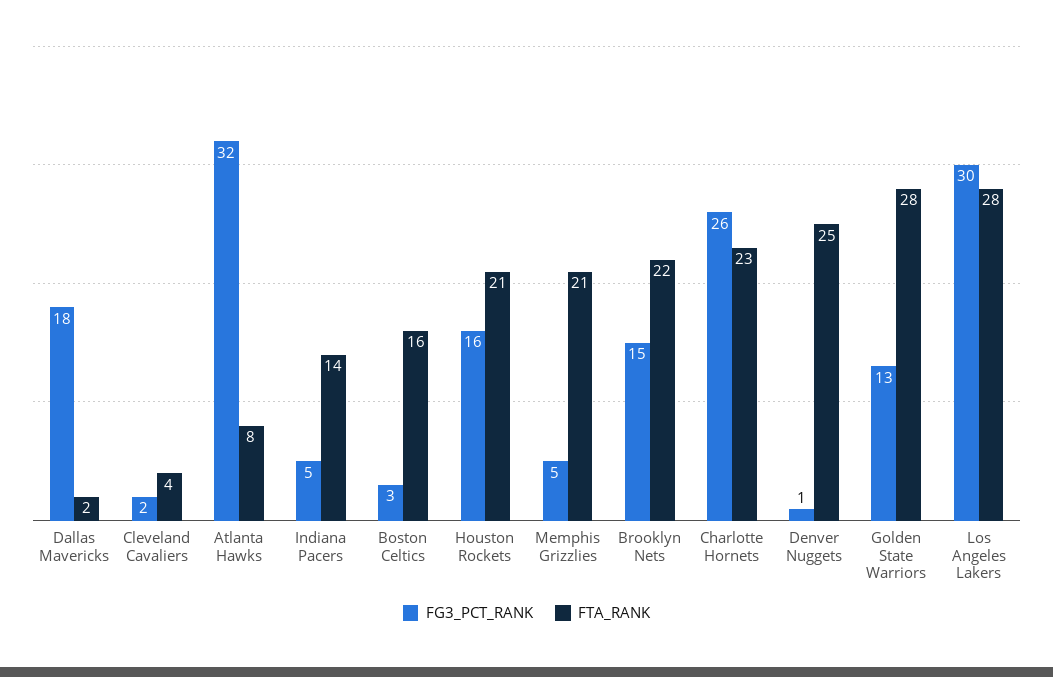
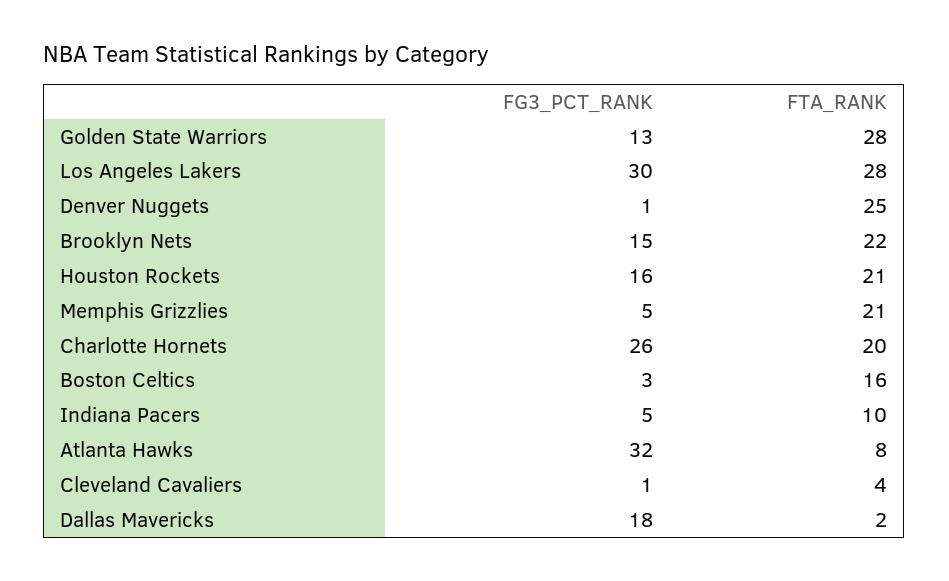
FG3_PCT_RANK, Cleveland Cavaliers: 2 -> 1
FTA_RANK, Indiana Pacers: 14 -> 10
FTA_RANK, Charlotte Hornets: 23 -> 20

